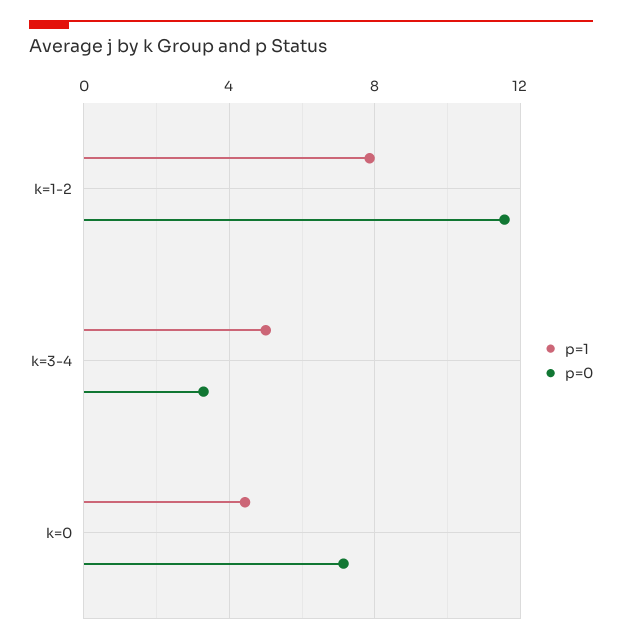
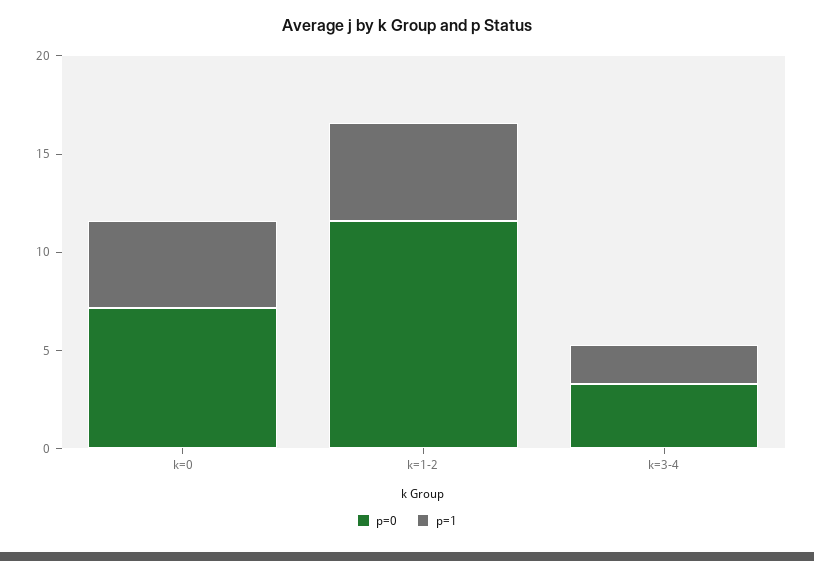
p=1, k=1-2: 8 -> 5
p=1, k=3-4: 5 -> 2

